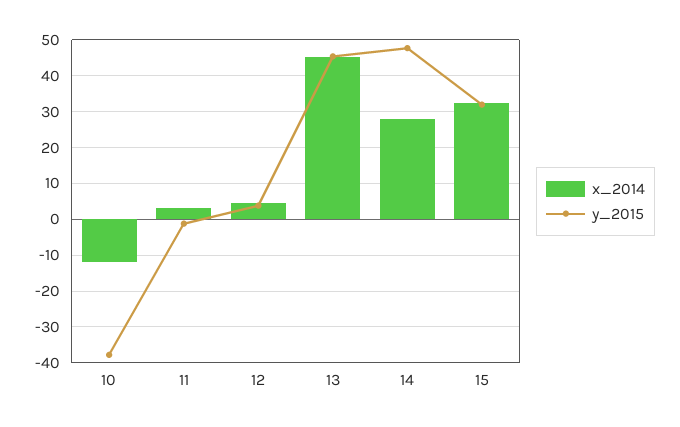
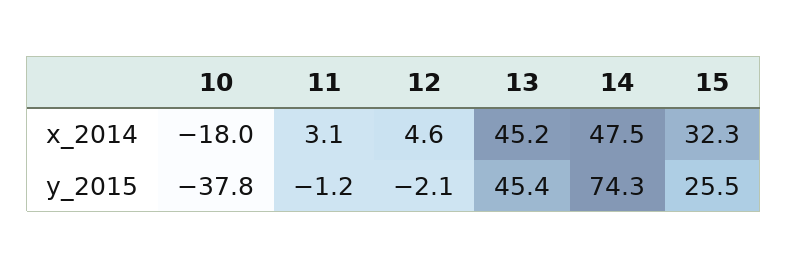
x_2014, 10: -12 -> -18
y_2015, 12: 4 -> -2.1
x_2014, 14: 28 -> 47.5
y_2015, 14: 48 -> 74.3
y_2015, 15: 32 -> 25.5

